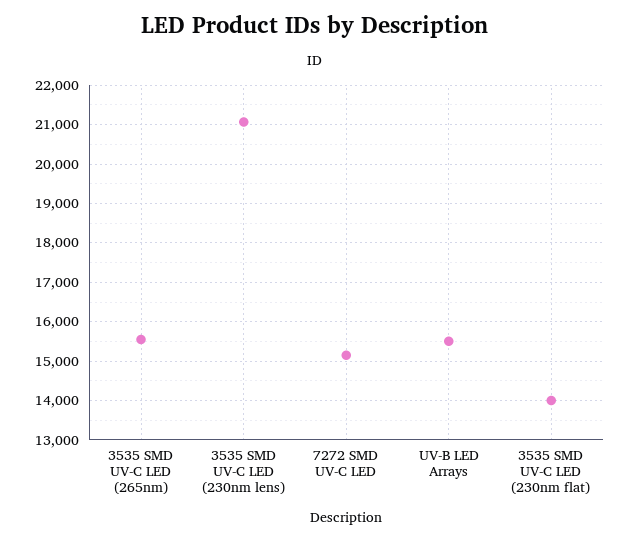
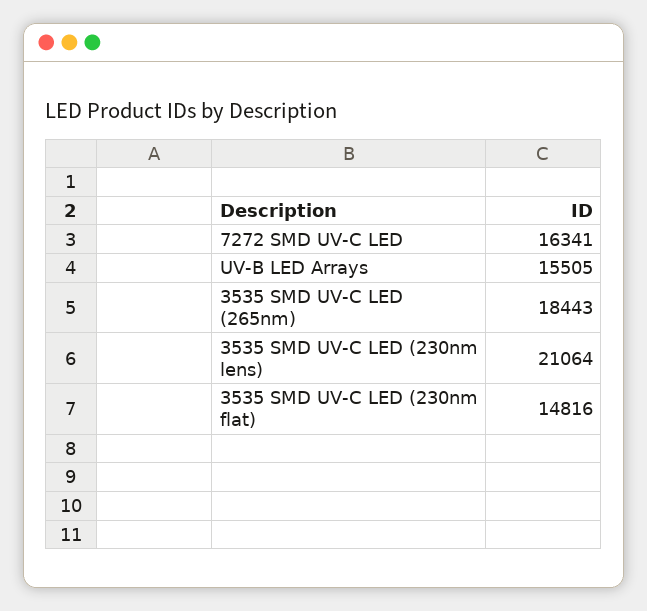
3535 SMD UV-C LED (265nm): 15600 -> 18443
7272 SMD UV-C LED: 15200 -> 16341
3535 SMD UV-C LED (230nm flat): 14000 -> 14816

